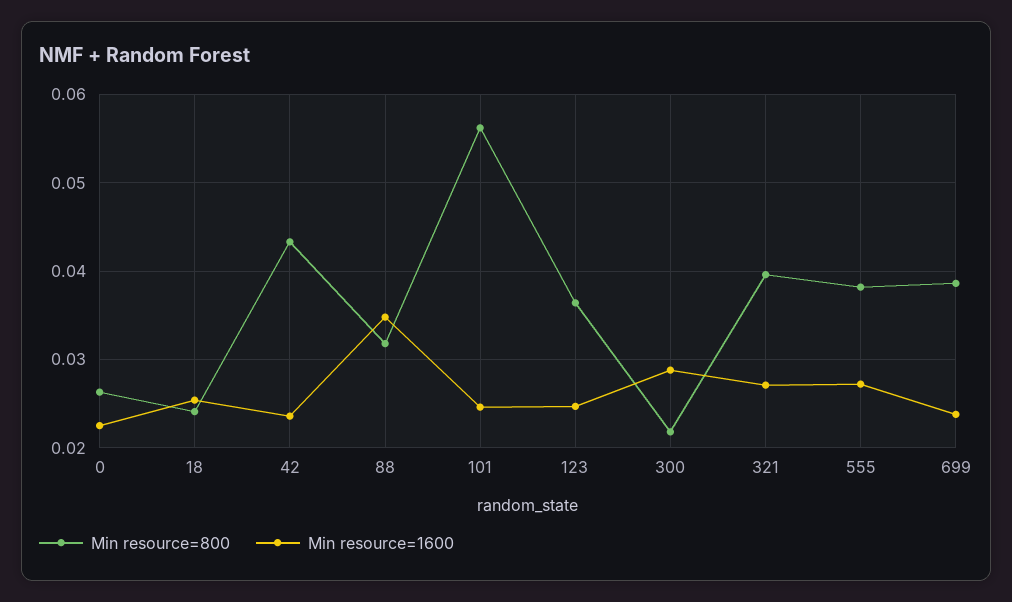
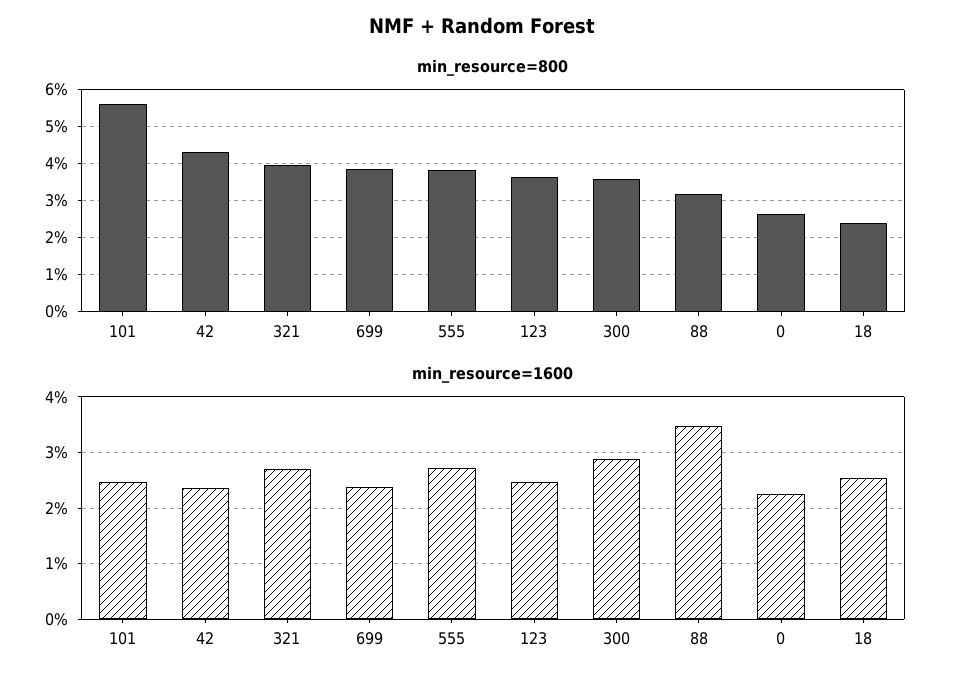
Min resource=800, 300: 0.022 -> 0.036

